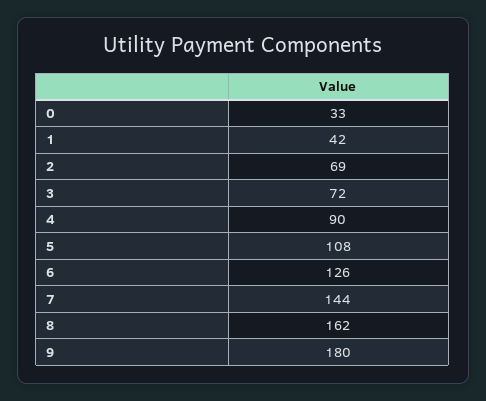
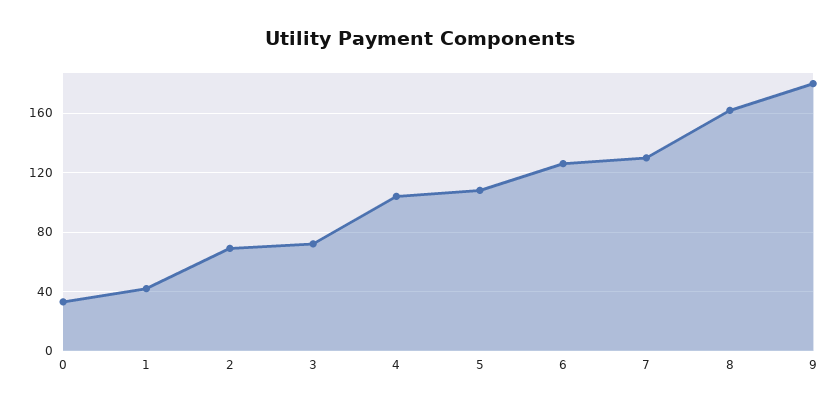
4: 90 -> 105
7: 144 -> 130

